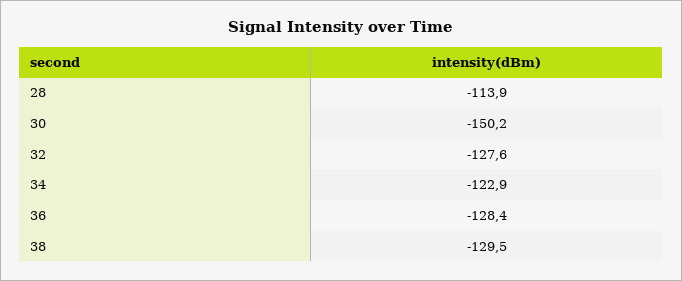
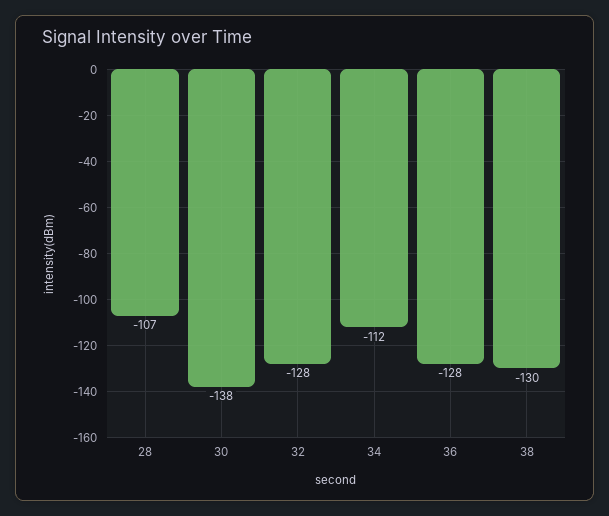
28: -113.9 -> -107
30: -150.2 -> -138
34: -122.9 -> -112

